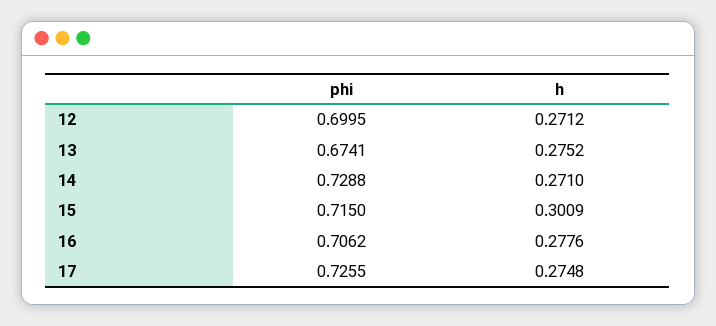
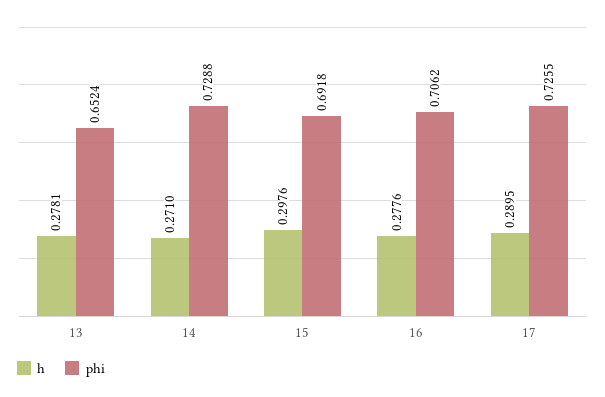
phi, 12: 0.6995 -> none
h, 12: 0.2712 -> none
phi, 13: 0.6741 -> 0.6524
h, 13: 0.2752 -> 0.2781
phi, 15: 0.715 -> 0.6918
h, 15: 0.3009 -> 0.2976
h, 17: 0.2748 -> 0.2895

